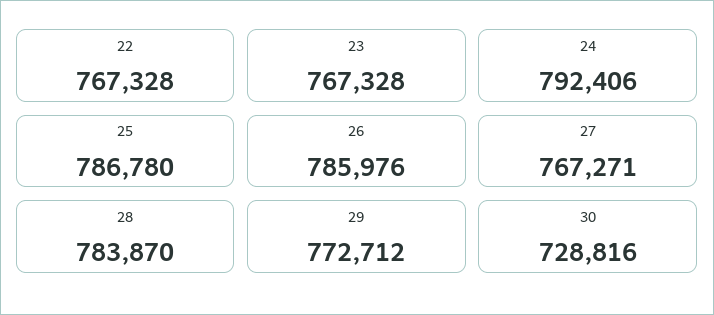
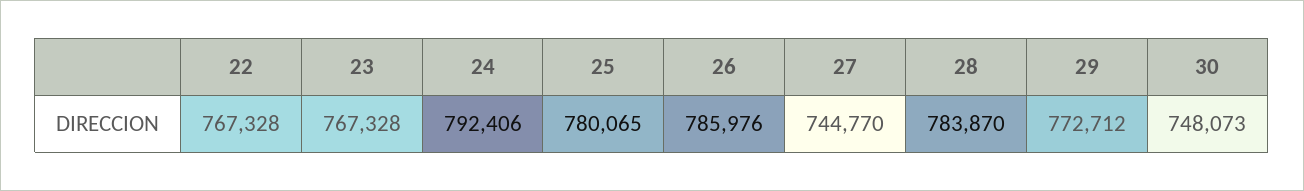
25: 786780 -> 780065
27: 767271 -> 744770
30: 728816 -> 748073

